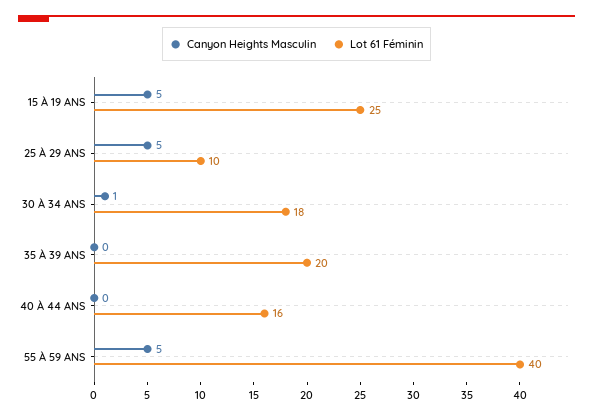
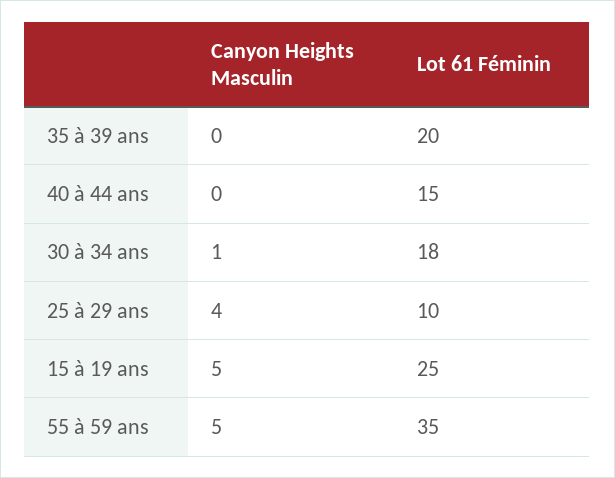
Canyon Heights Masculin, 25 À 29 ANS: 5 -> 4
Lot 61 Féminin, 40 À 44 ANS: 16 -> 15
Lot 61 Féminin, 55 À 59 ANS: 40 -> 35

